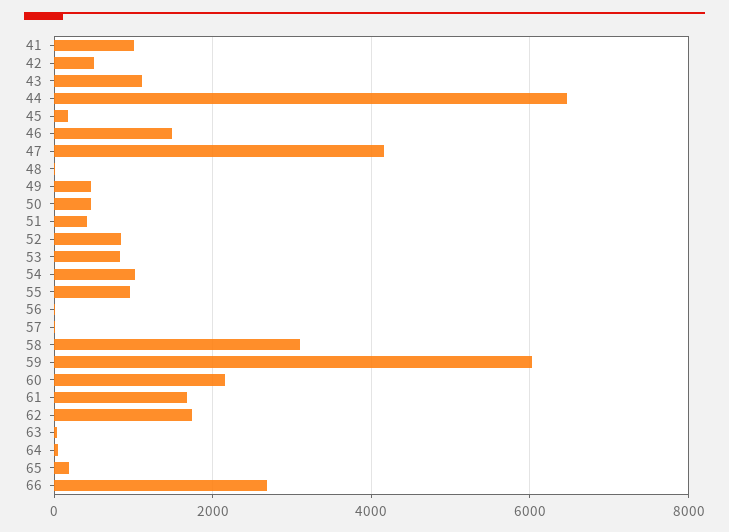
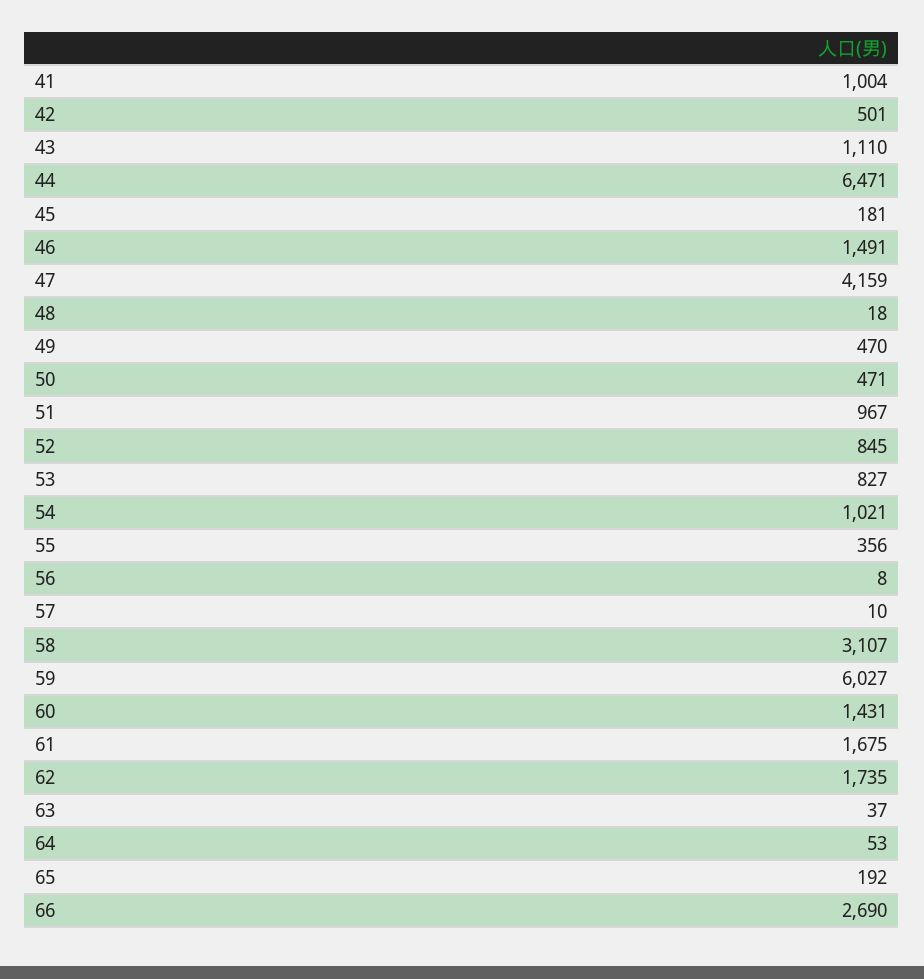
51: 400 -> 967
55: 1000 -> 356
60: 2200 -> 1431

